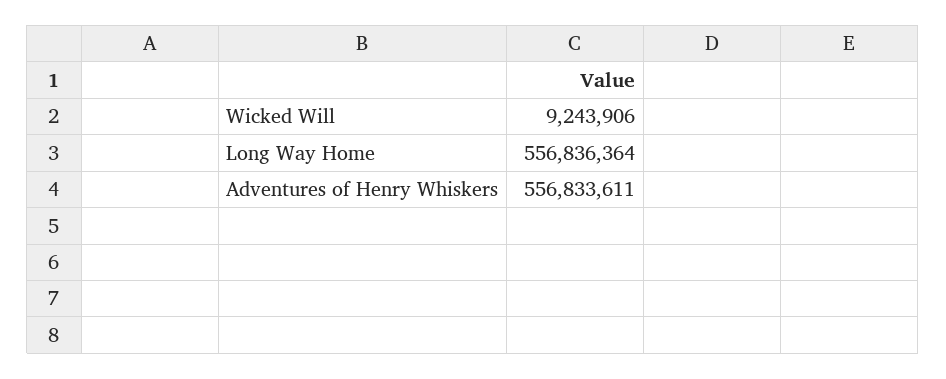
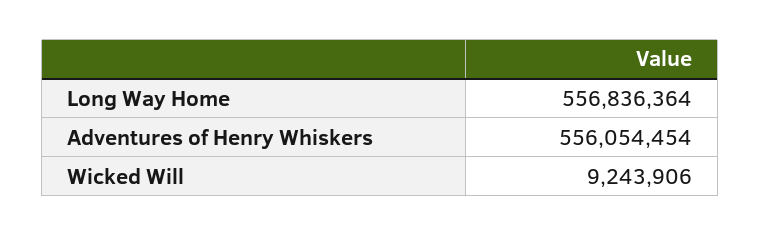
Adventures of Henry Whiskers: 556833611 -> 556054454

